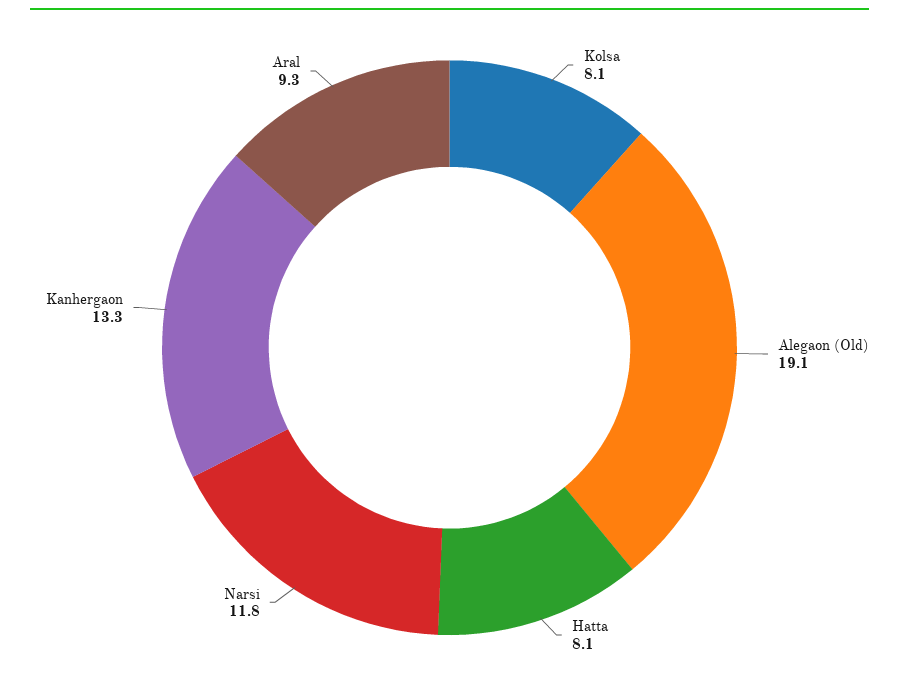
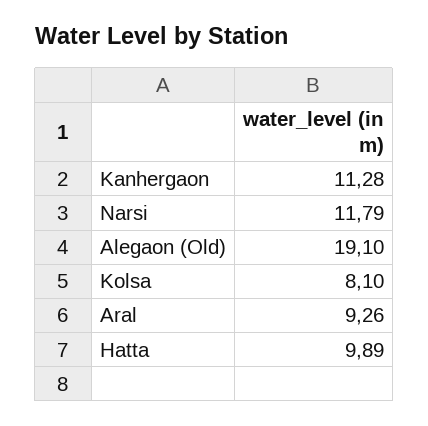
Hatta: 8.1 -> 9.89
Kanhergaon: 13.3 -> 11.28

